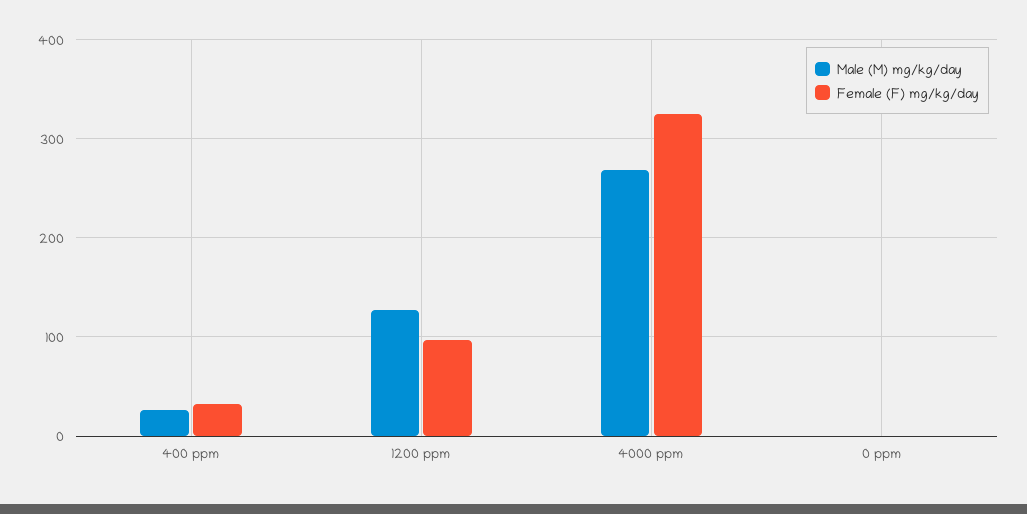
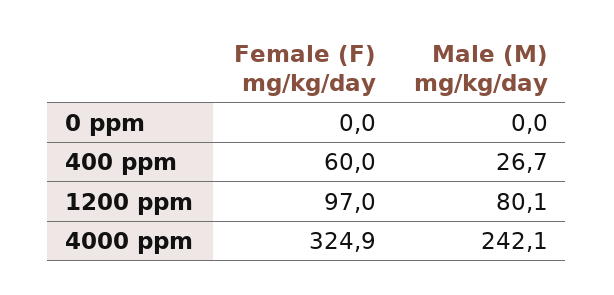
Female (F) mg/kg/day, 400 ppm: 30 -> 60
Male (M) mg/kg/day, 1200 ppm: 130 -> 80.1
Male (M) mg/kg/day, 4000 ppm: 270 -> 242.1

